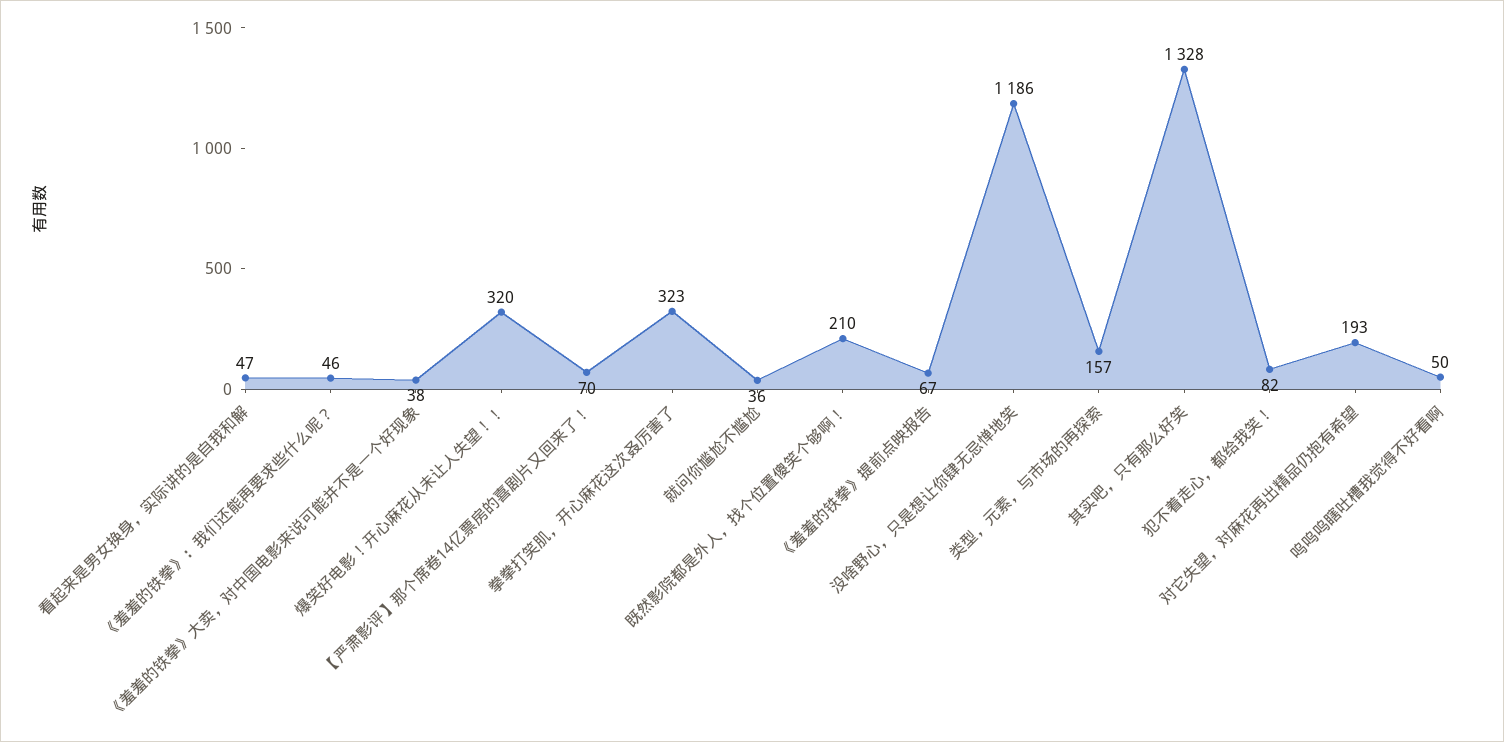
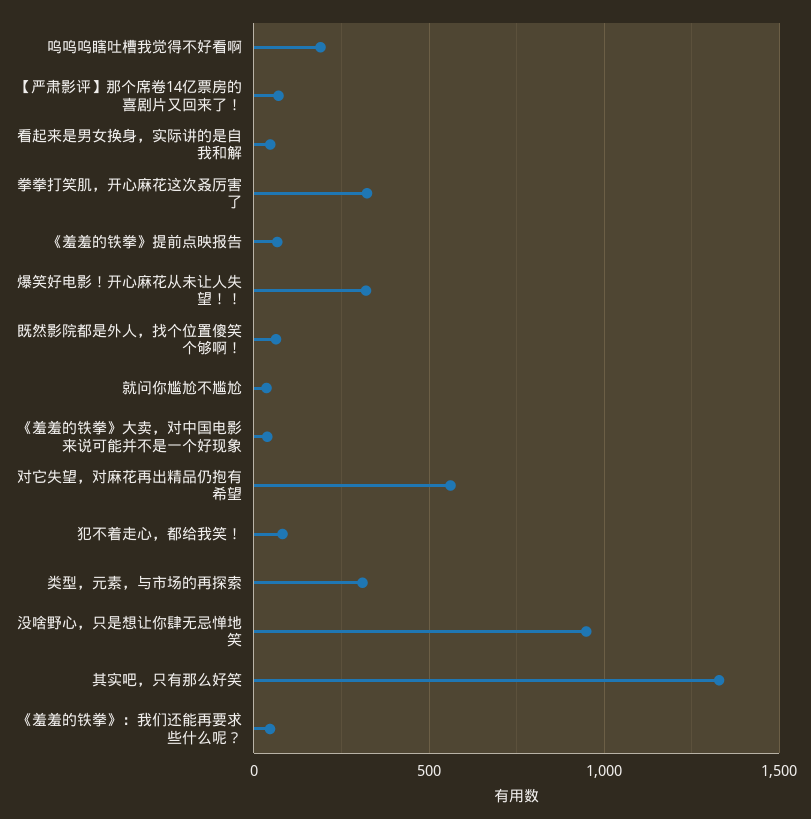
既然影院都是外人，找个位置傻笑个够啊！: 210 -> 50
没啥野心，只是想让你肆无忌惮地笑: 1186 -> 950
类型，元素，与市场的再探索: 157 -> 300
对它失望，对麻花再出精品仍抱有希望: 193 -> 550
呜呜呜瞎吐槽我觉得不好看啊: 50 -> 200

